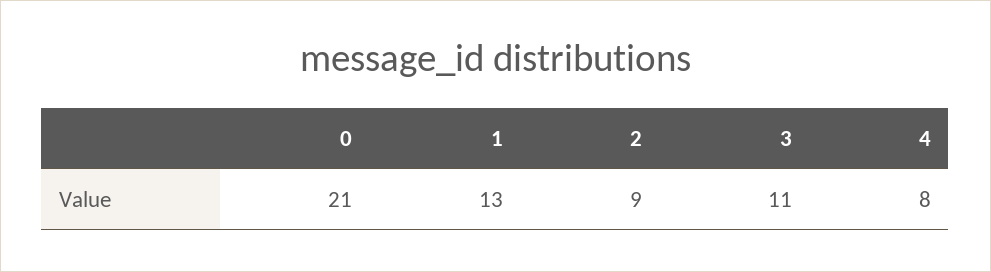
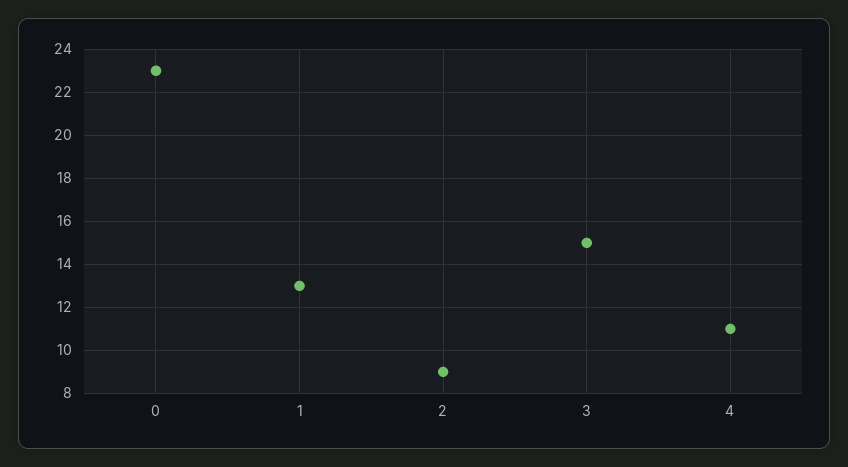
0: 21 -> 23
3: 11 -> 15
4: 8 -> 11

